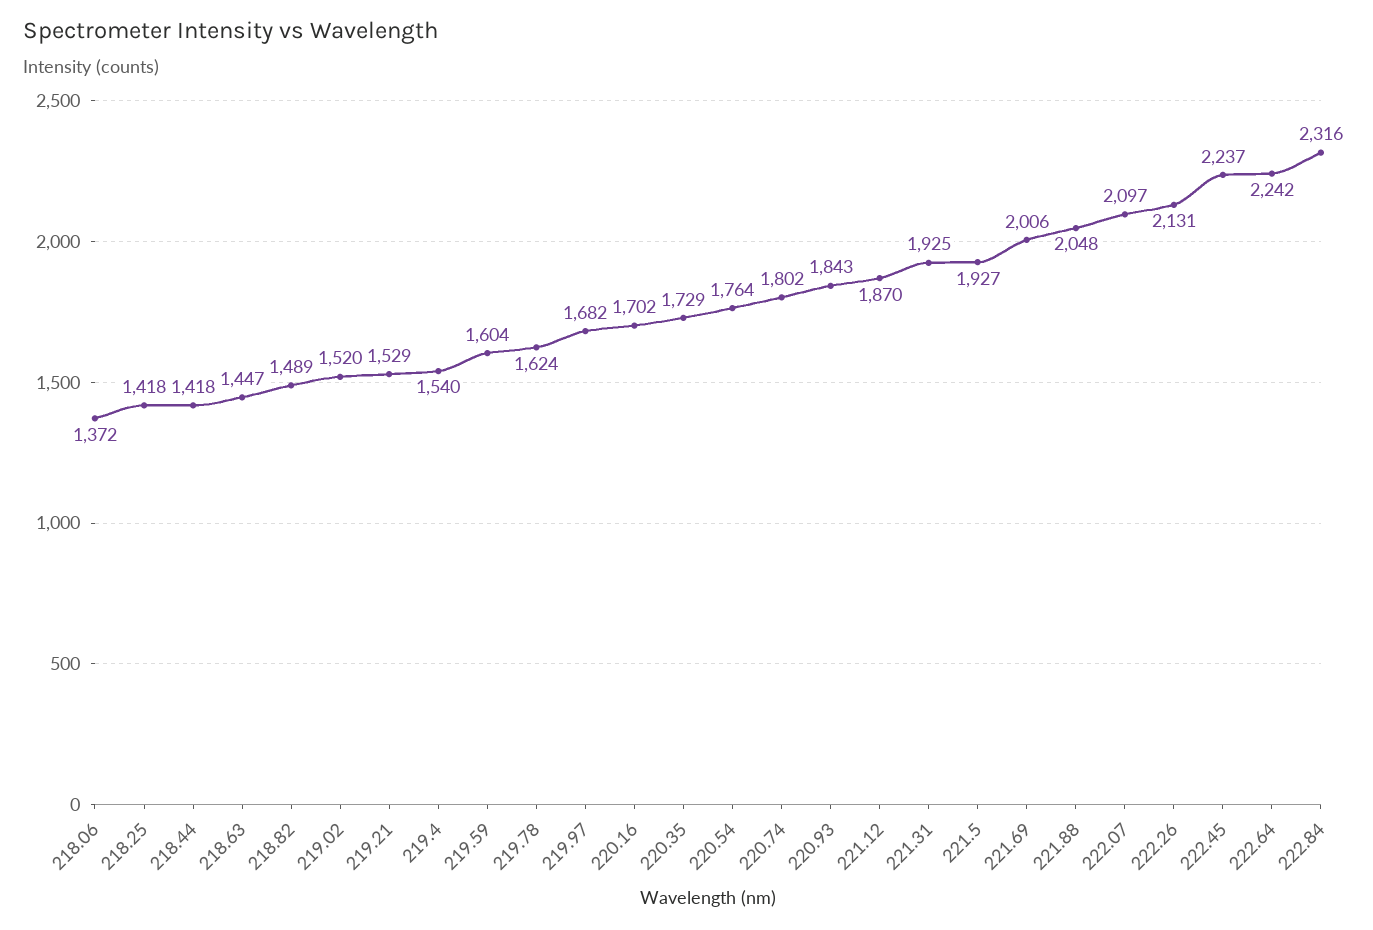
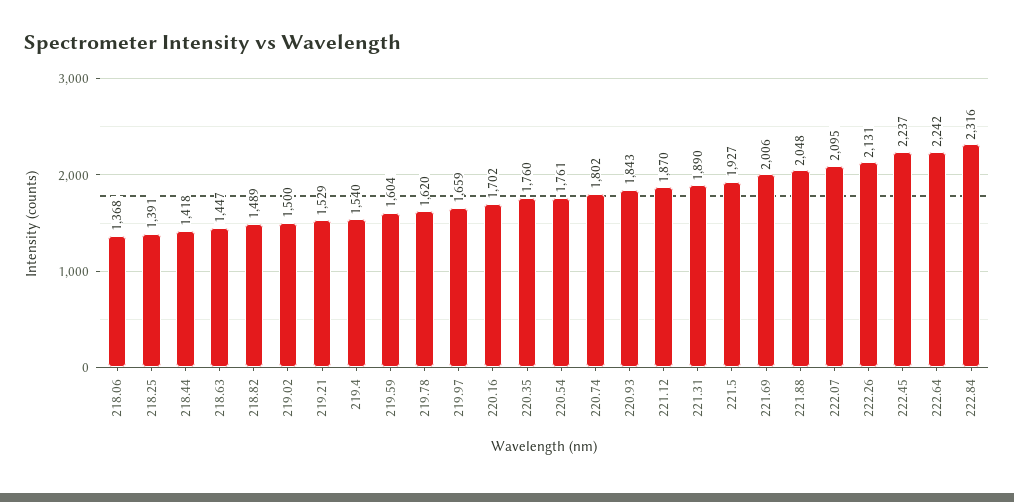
218.06: 1372 -> 1368
218.25: 1418 -> 1391
219.02: 1520 -> 1500
219.78: 1624 -> 1620
219.97: 1682 -> 1659
220.35: 1729 -> 1760
220.54: 1764 -> 1761
221.31: 1925 -> 1890
222.07: 2097 -> 2095

